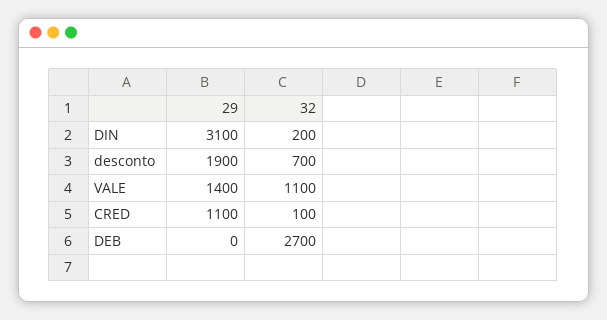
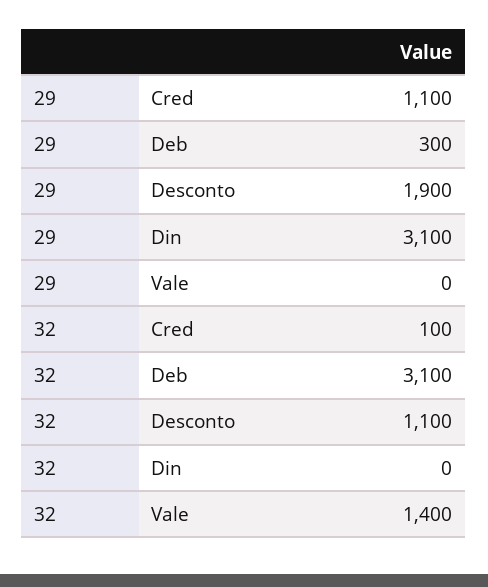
32, DIN: 200 -> 0
32, desconto: 700 -> 1100
29, VALE: 1400 -> 0
32, VALE: 1100 -> 1400
29, DEB: 0 -> 300
32, DEB: 2700 -> 3100

